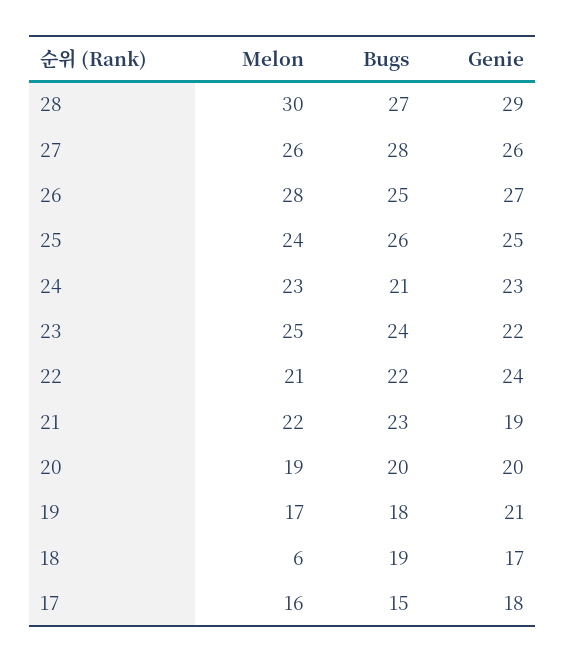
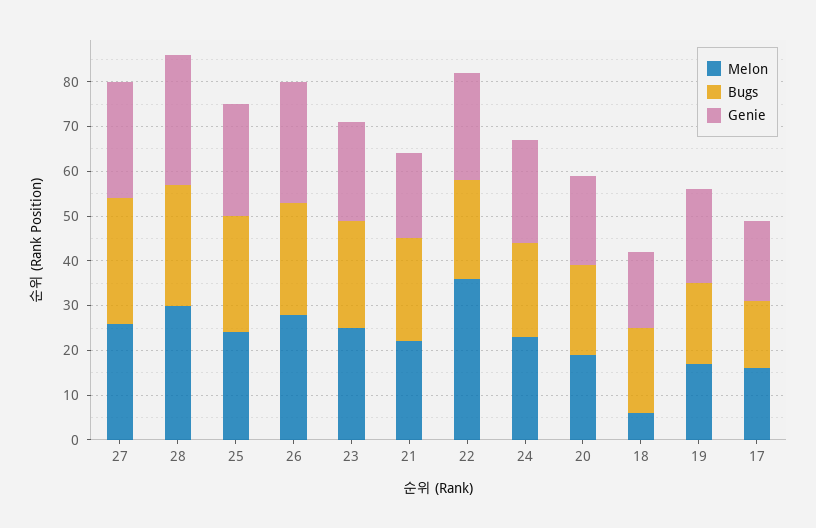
Melon, 22: 21 -> 35

